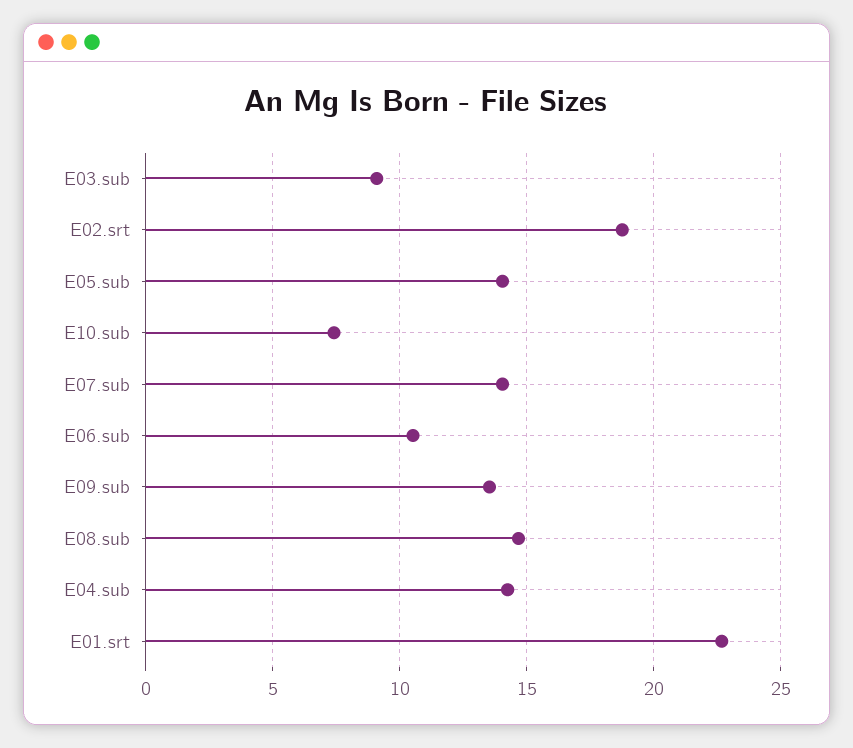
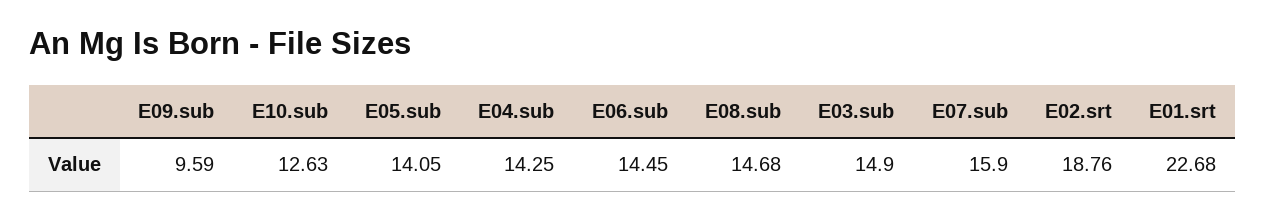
E03.sub: 9 -> 14.9
E10.sub: 7.5 -> 12.63
E07.sub: 14 -> 15.9
E06.sub: 10.5 -> 14.45
E09.sub: 13.5 -> 9.59

